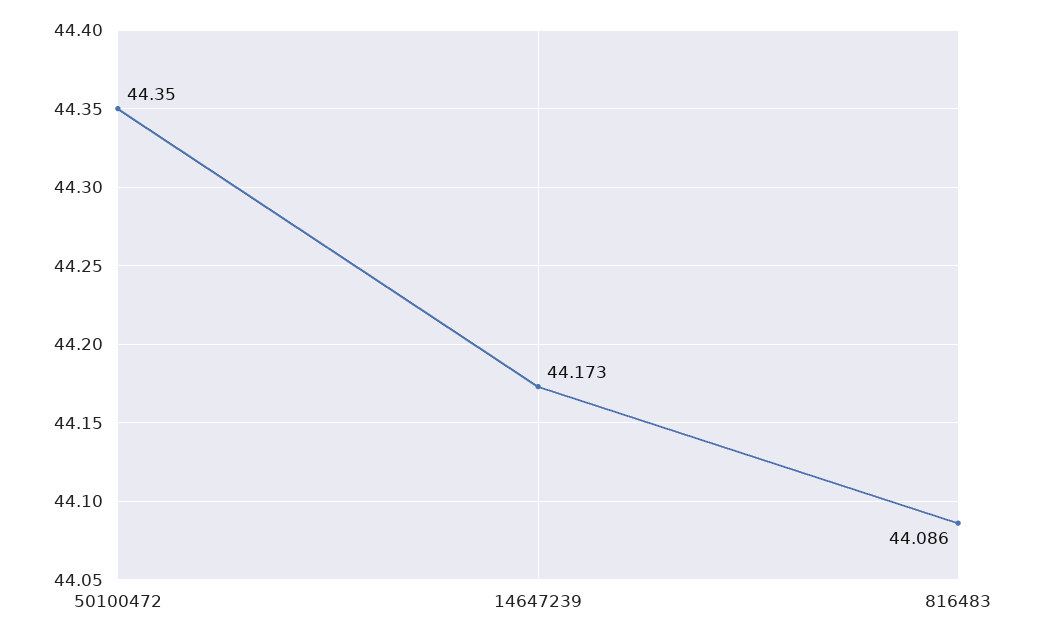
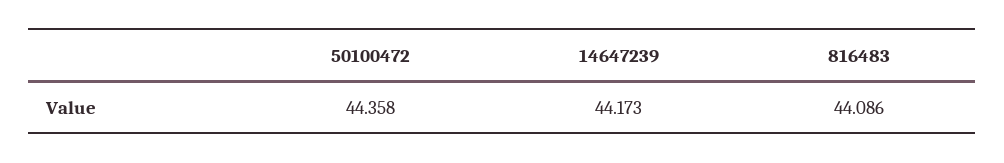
50100472: 44.35 -> 44.358

